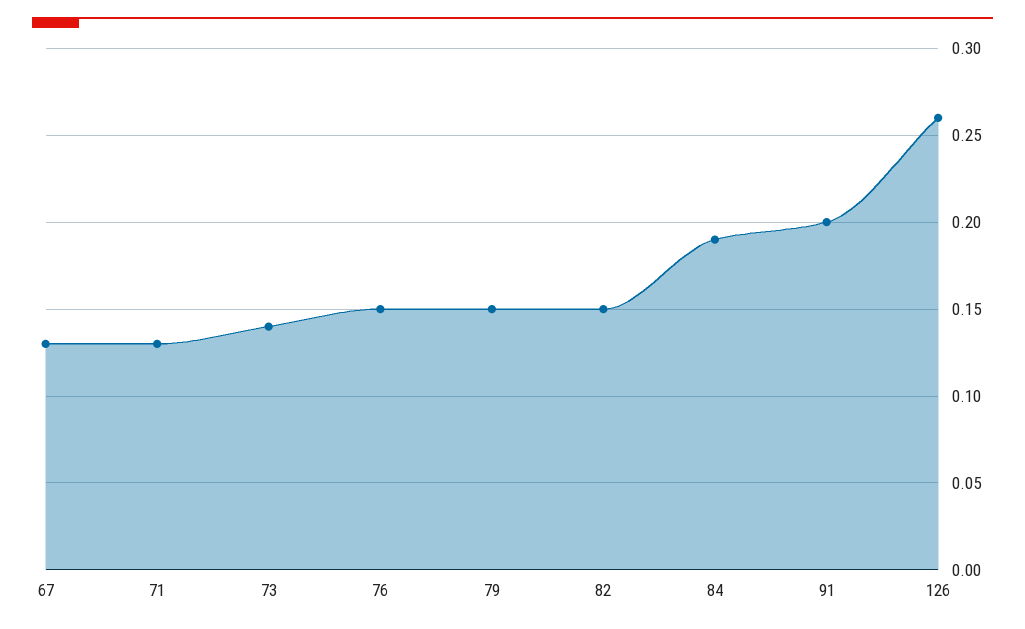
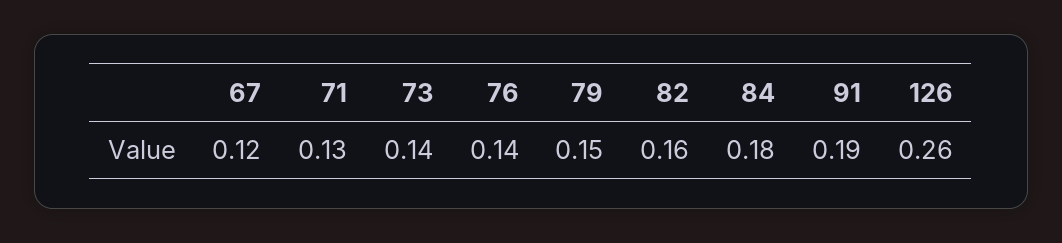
67: 0.13 -> 0.12
76: 0.15 -> 0.14
82: 0.15 -> 0.16
84: 0.19 -> 0.18
91: 0.2 -> 0.19

